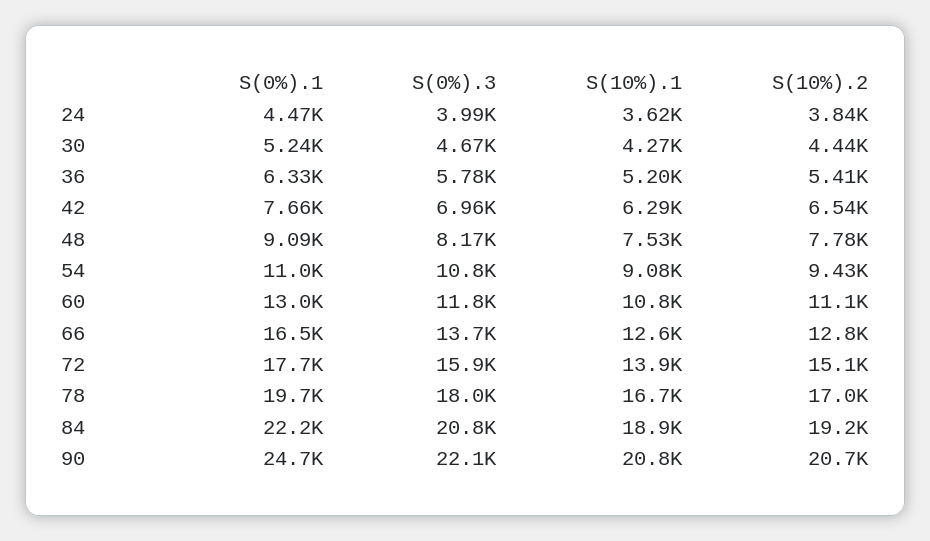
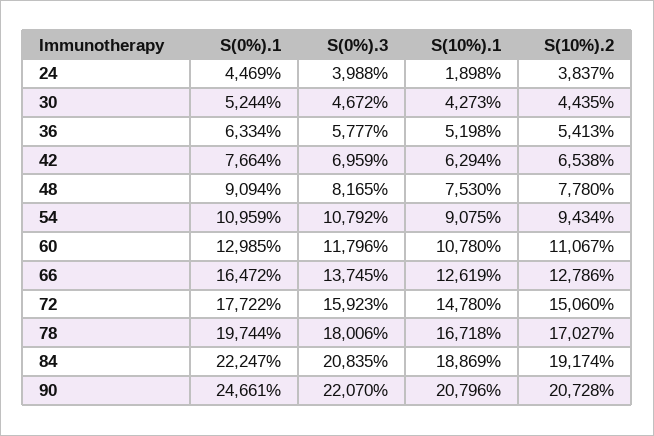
S(10%).1, 24: 3620 -> 1898
S(10%).1, 72: 13900 -> 14780

